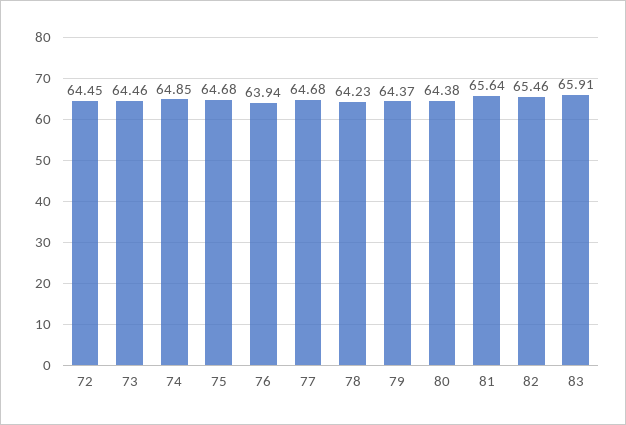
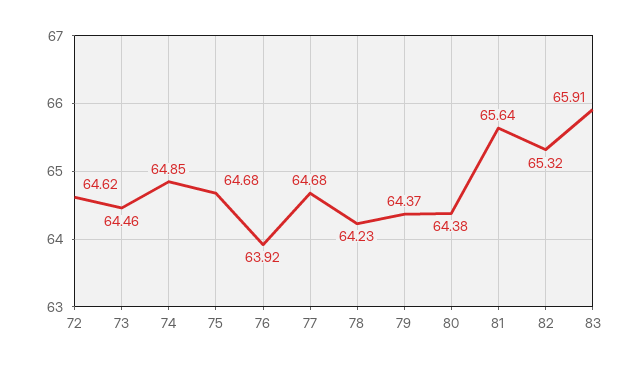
72: 64.45 -> 64.62
76: 63.94 -> 63.92
82: 65.46 -> 65.32

